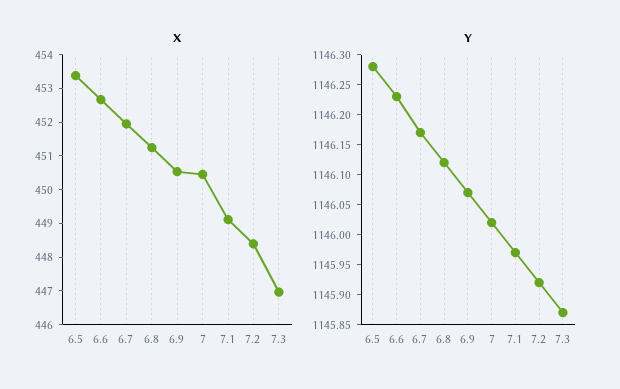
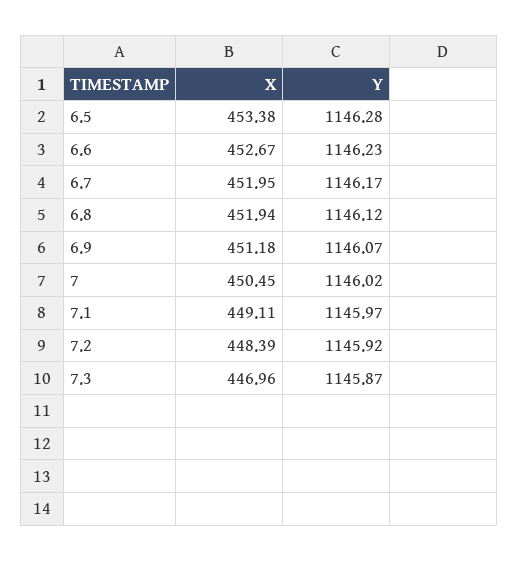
X, 6.8: 451.25 -> 451.94
X, 6.9: 450.5 -> 451.18

